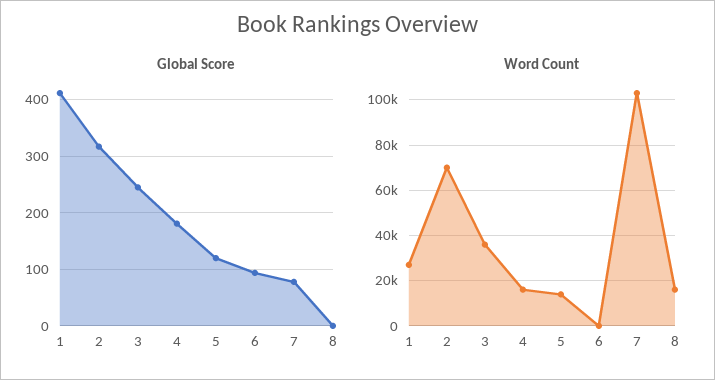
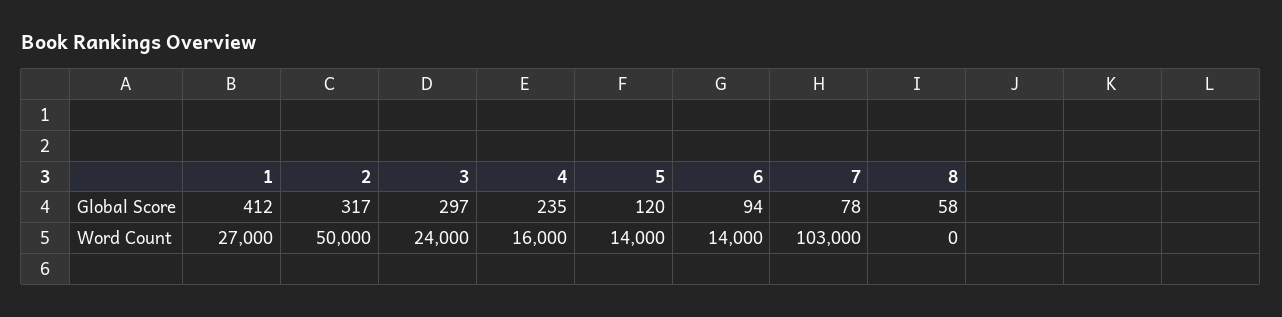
Global Score, 3: 240 -> 297
Global Score, 4: 180 -> 235
Global Score, 8: 0 -> 58
Word Count, 2: 70000 -> 50000
Word Count, 3: 35000 -> 24000
Word Count, 6: 0 -> 14000
Word Count, 8: 15000 -> 0

